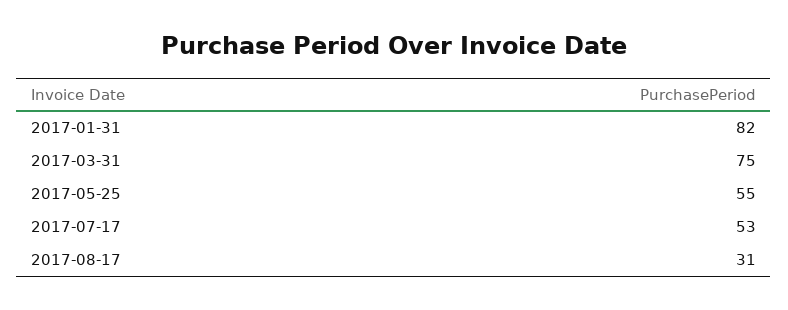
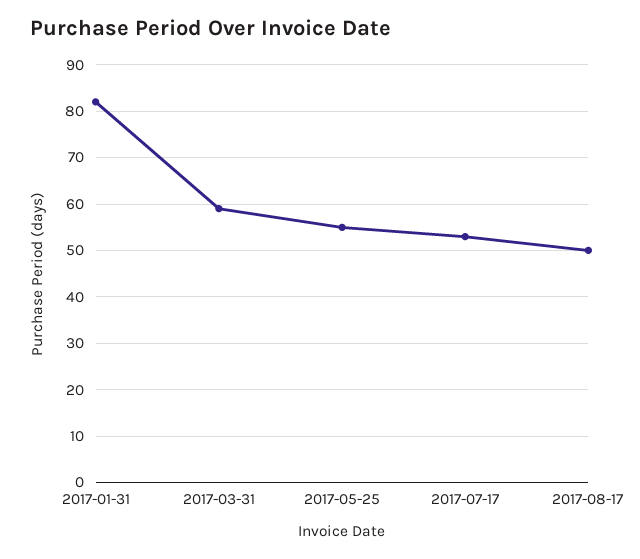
2017-03-31: 75 -> 60
2017-08-17: 31 -> 50

